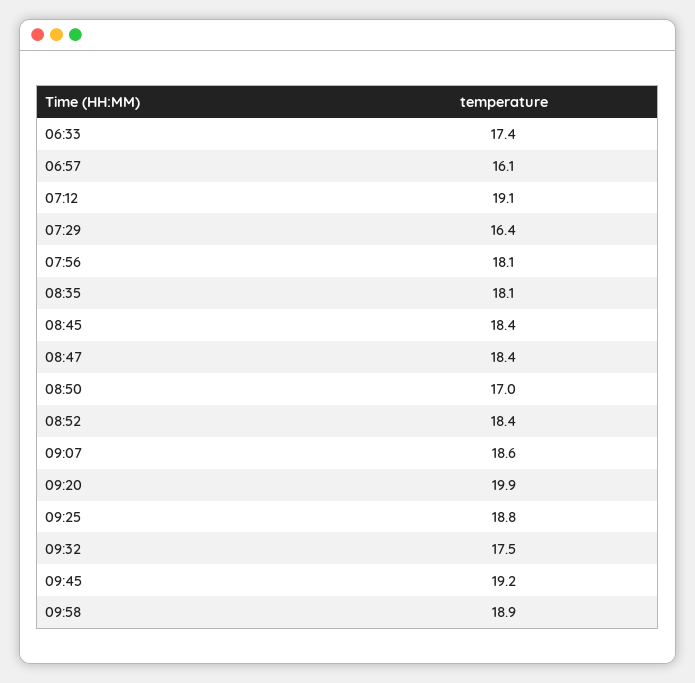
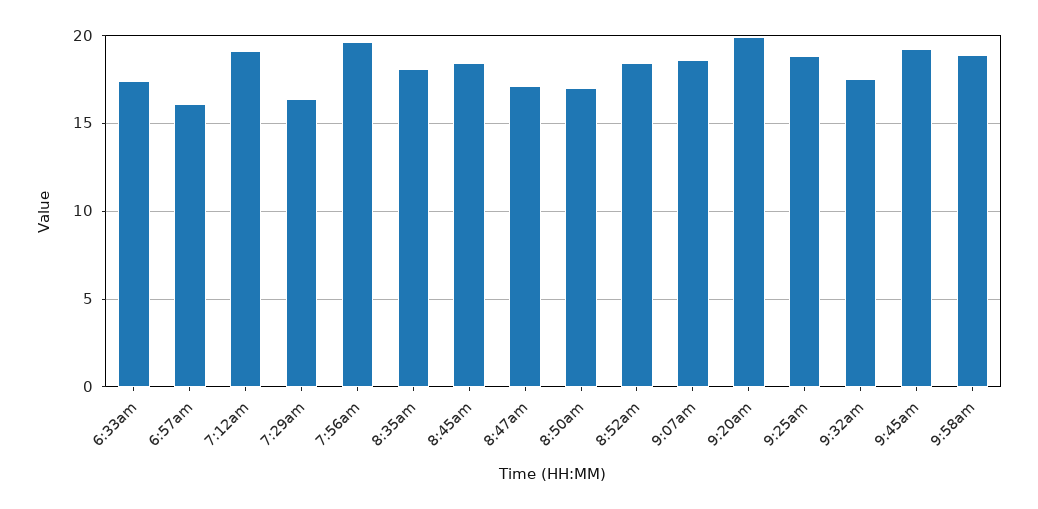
07:56: 18.1 -> 19.5
08:47: 18.4 -> 17

